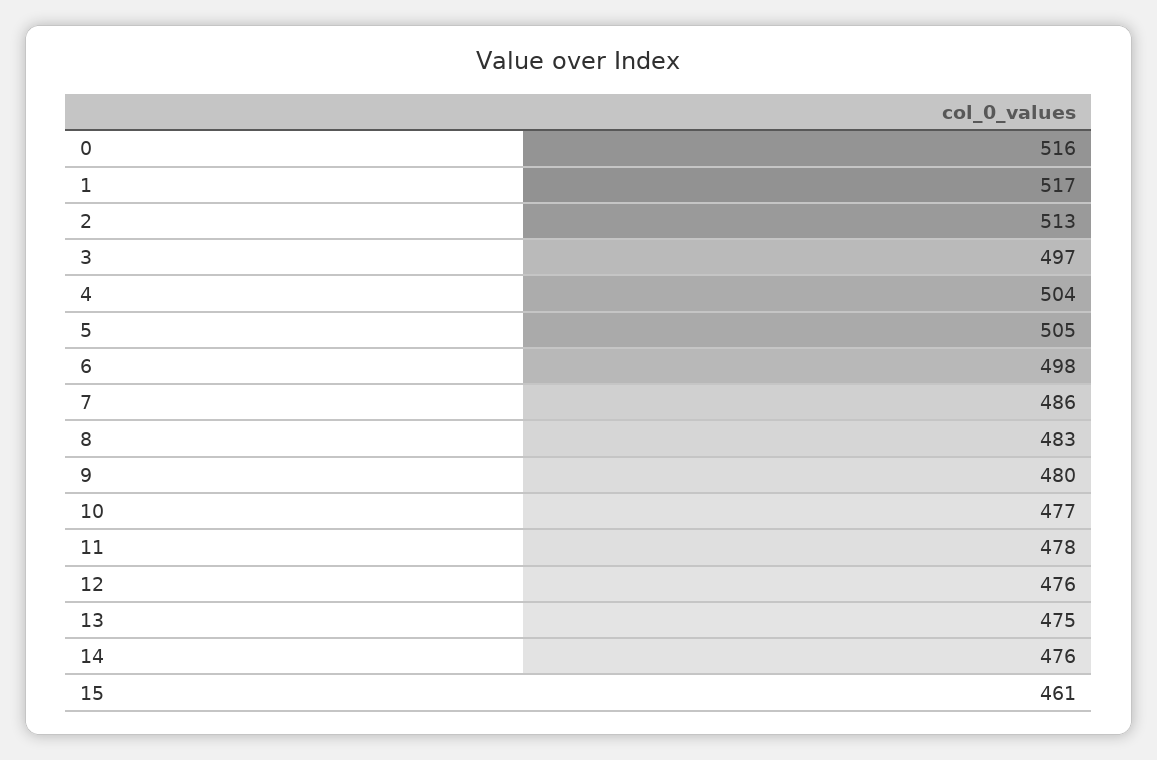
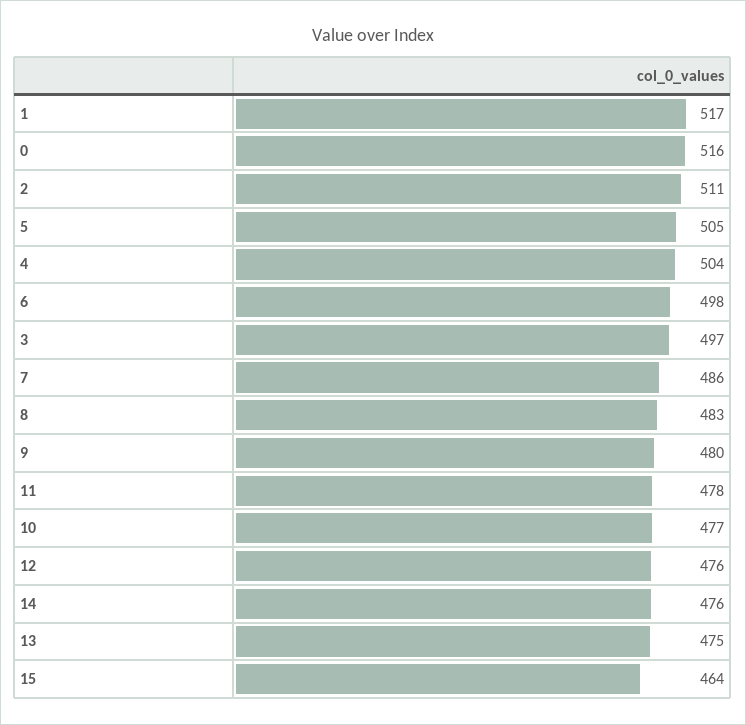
2: 513 -> 511
15: 461 -> 464

